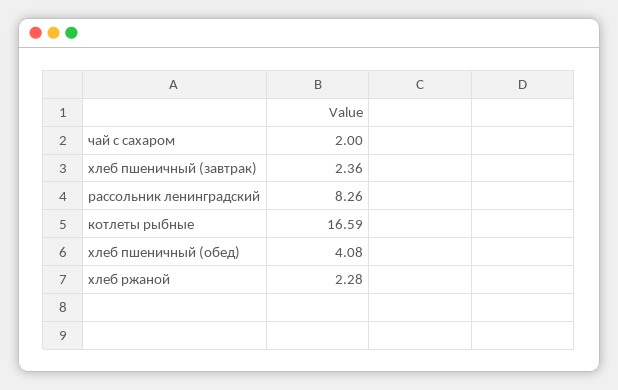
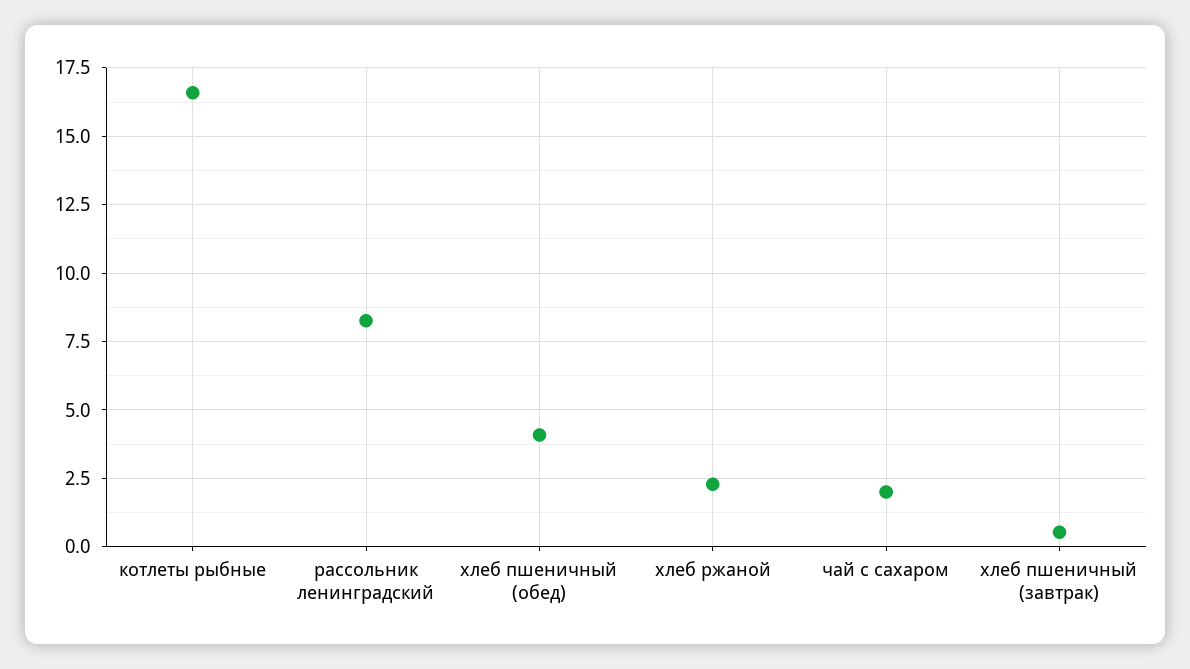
хлеб пшеничный (завтрак): 2.36 -> 0.5

